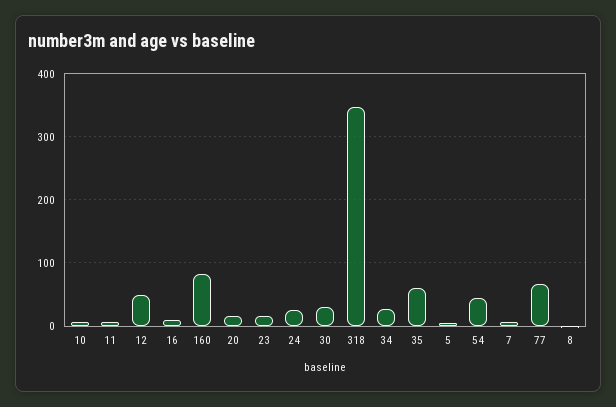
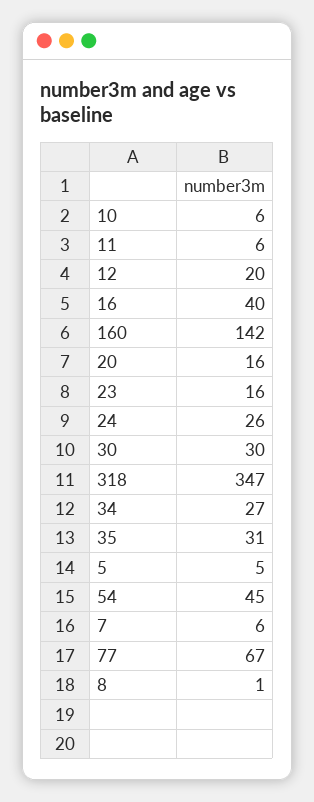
12: 50 -> 20
16: 10 -> 40
160: 80 -> 142
35: 60 -> 31

